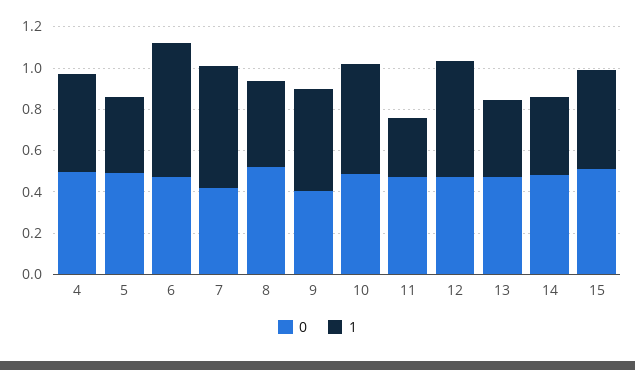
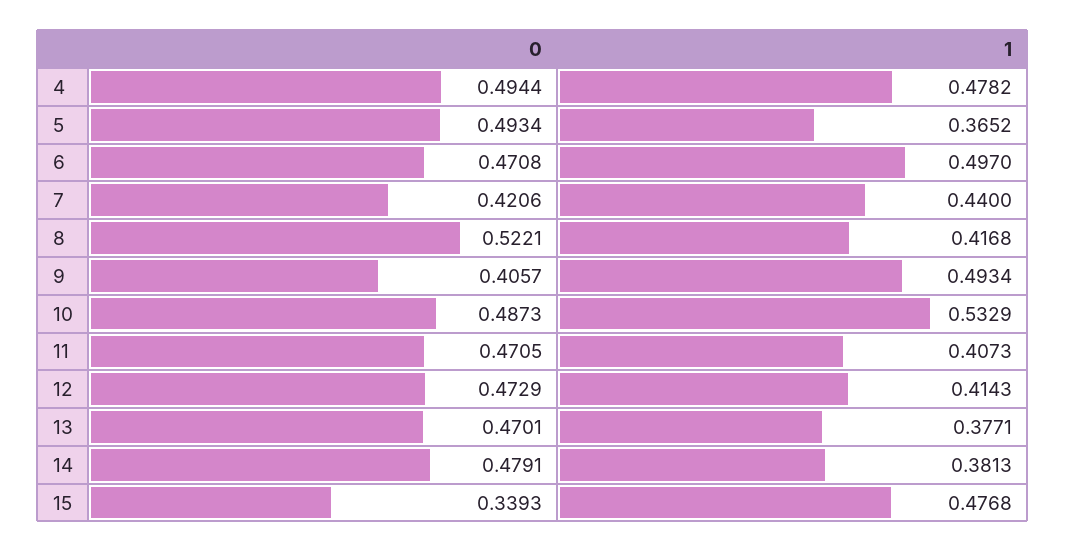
1, 6: 0.65 -> 0.497
1, 7: 0.6 -> 0.44
1, 11: 0.3 -> 0.4073
1, 12: 0.55 -> 0.4143
0, 15: 0.5 -> 0.3393

